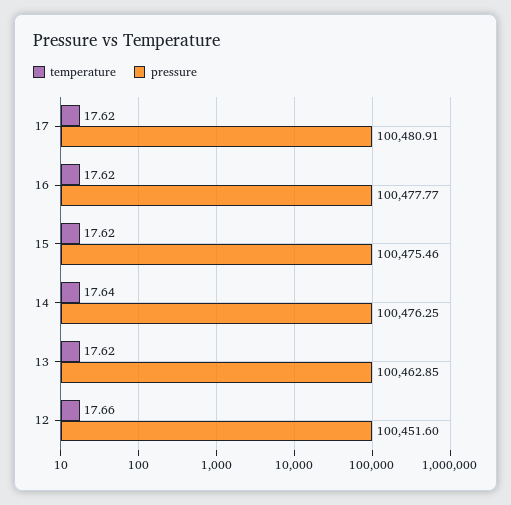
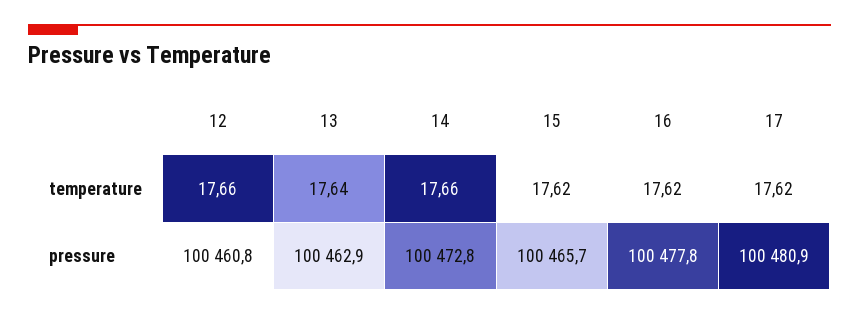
pressure, 15: 100475.46 -> 100465.7
temperature, 14: 17.64 -> 17.66
pressure, 14: 100476.25 -> 100472.8
temperature, 13: 17.62 -> 17.64
pressure, 12: 100451.6 -> 100460.8

